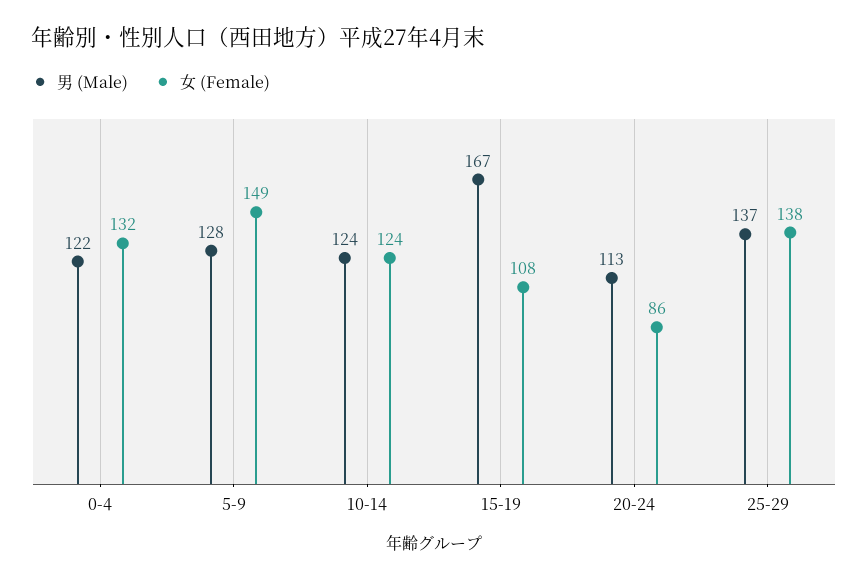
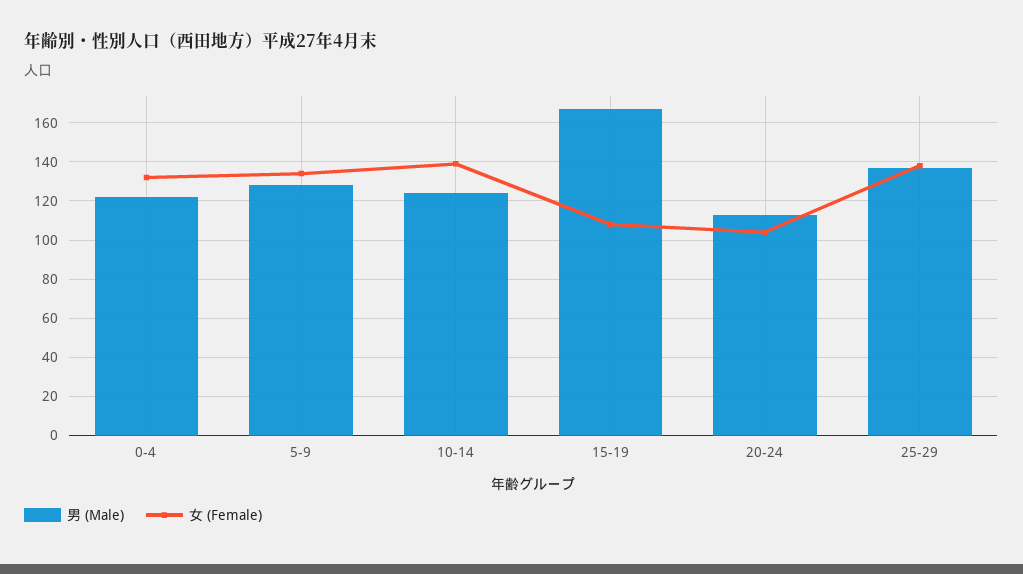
女 (Female), 5-9: 149 -> 135
女 (Female), 10-14: 124 -> 140
女 (Female), 20-24: 86 -> 105

